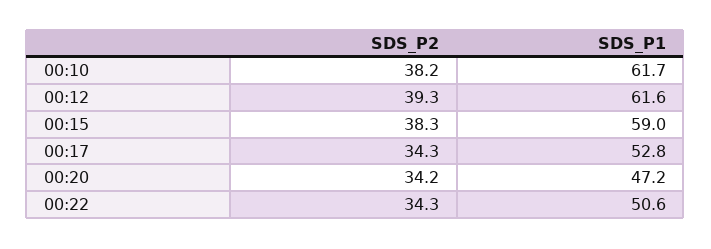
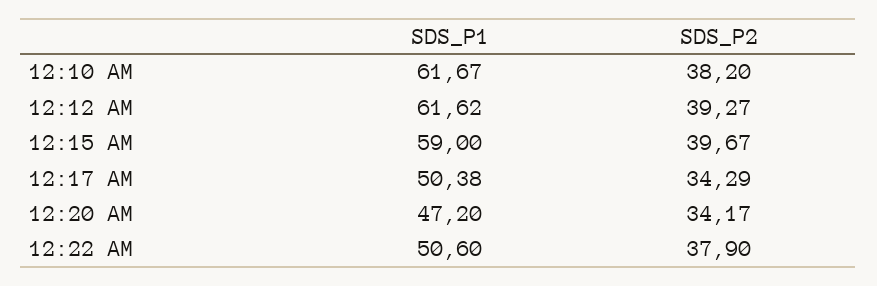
SDS_P2, 00:15: 38.3 -> 39.67
SDS_P1, 00:17: 52.8 -> 50.38
SDS_P2, 00:22: 34.3 -> 37.9

